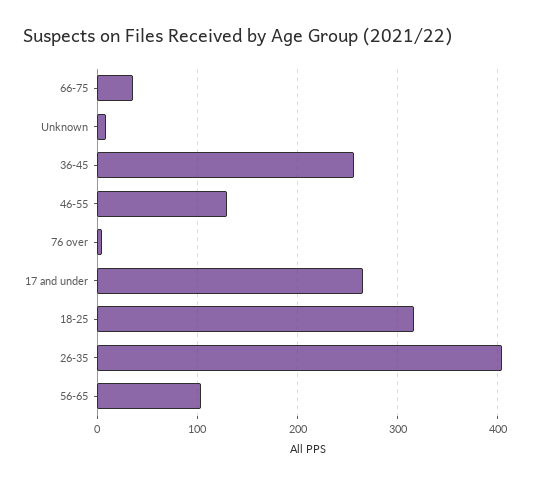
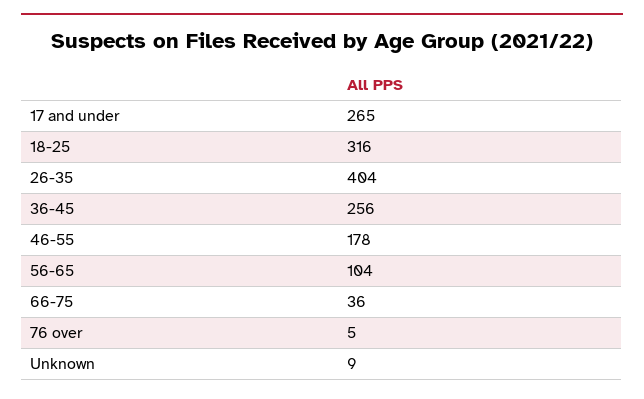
46-55: 130 -> 178

